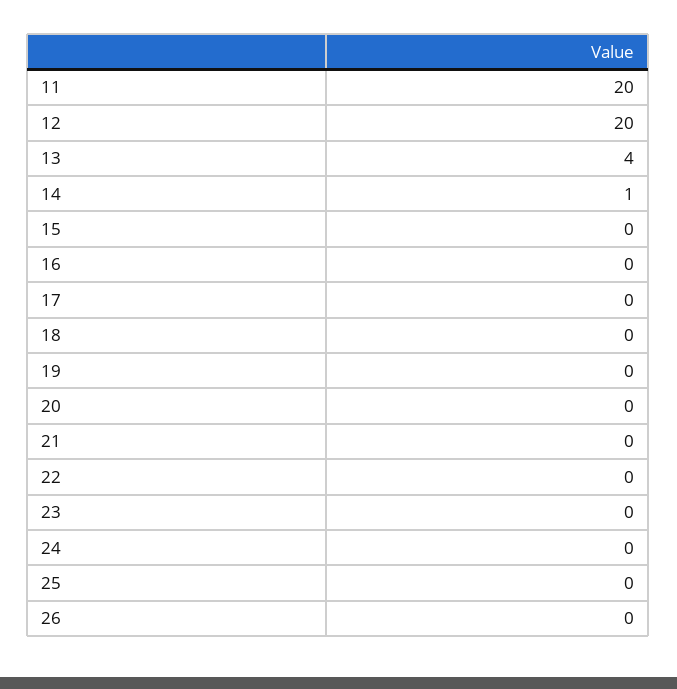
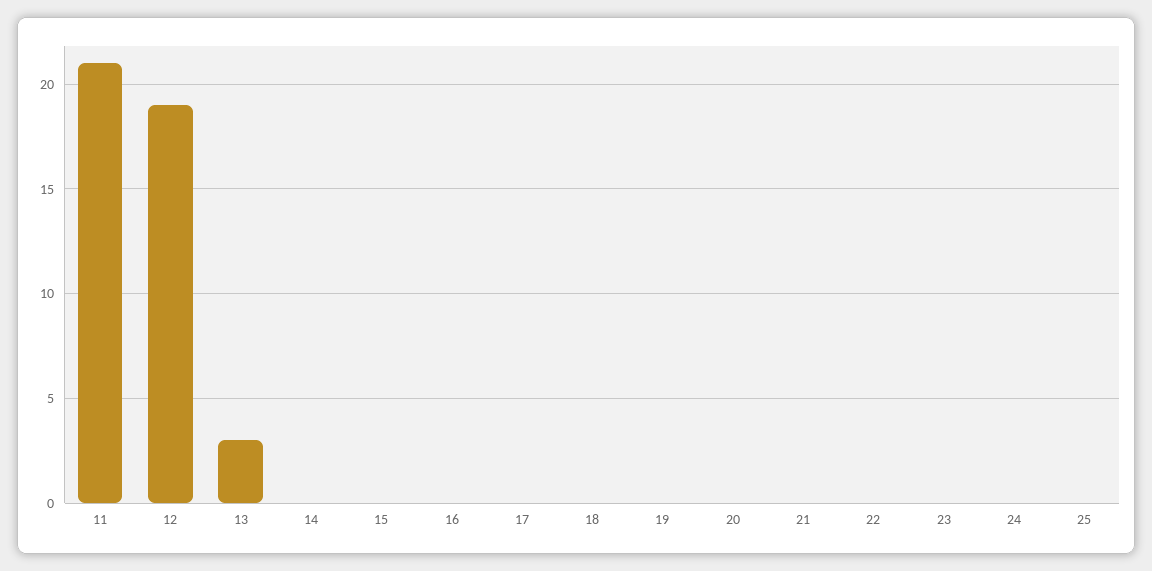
11: 20 -> 21
12: 20 -> 19
13: 4 -> 3
14: 1 -> 0
26: 0 -> none

